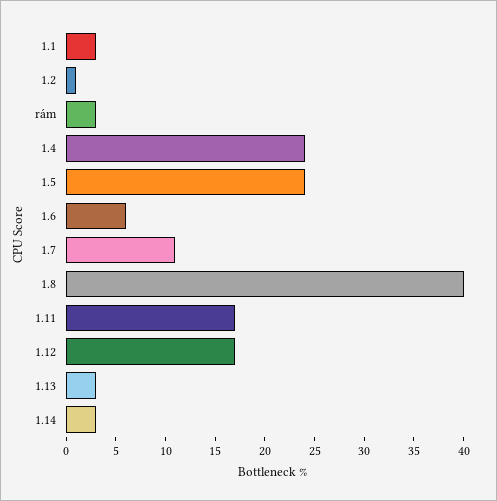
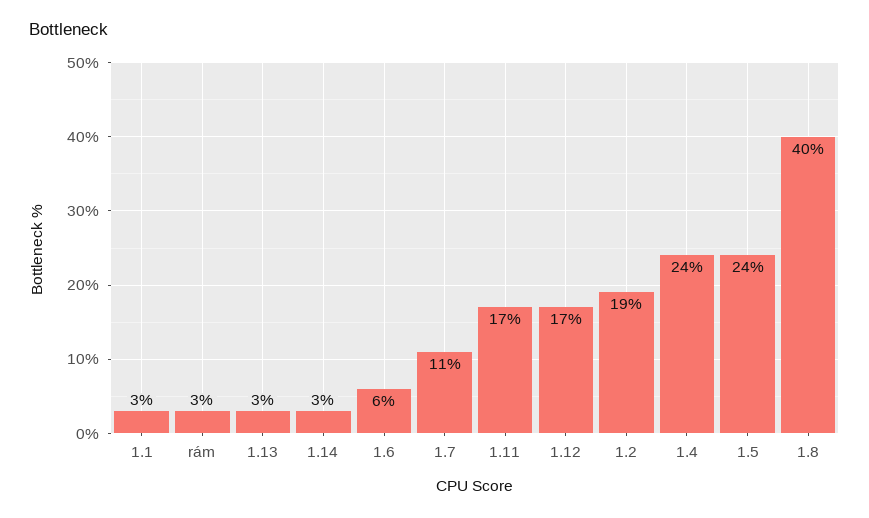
1.2: 1 -> 19

